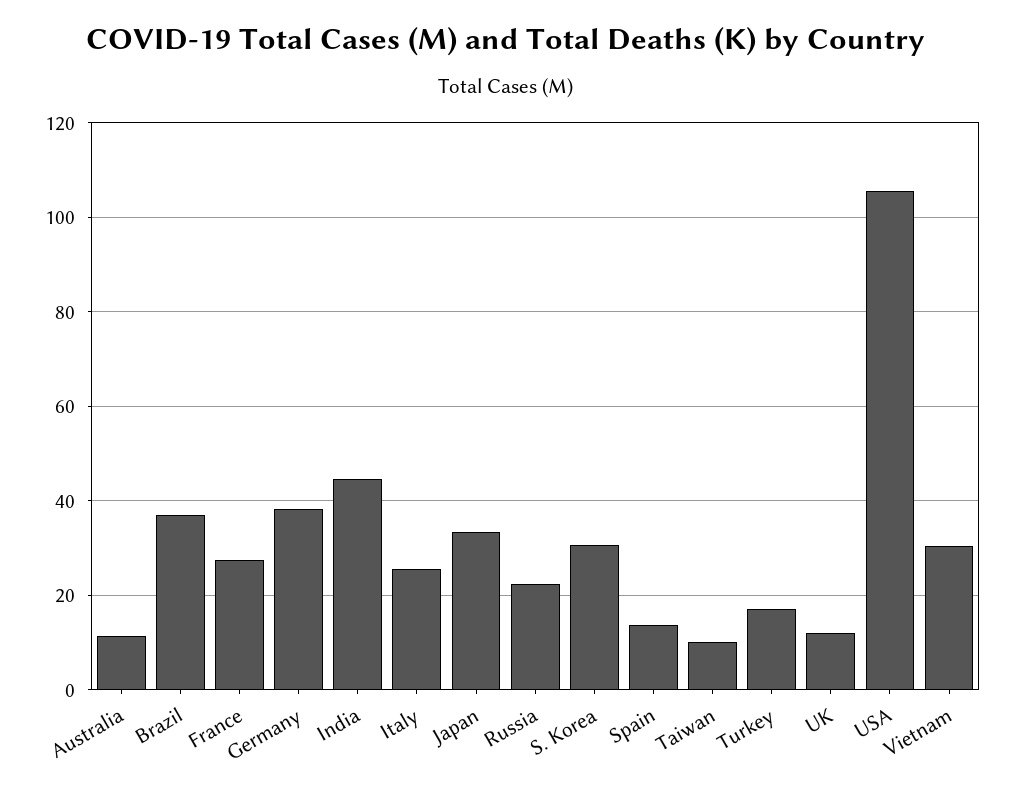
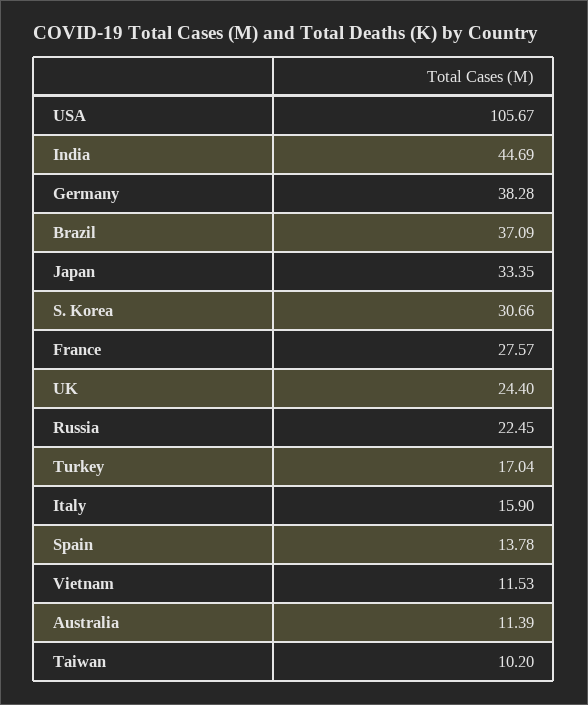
Italy: 26 -> 15.9
UK: 12 -> 24.4
Vietnam: 30 -> 11.53

